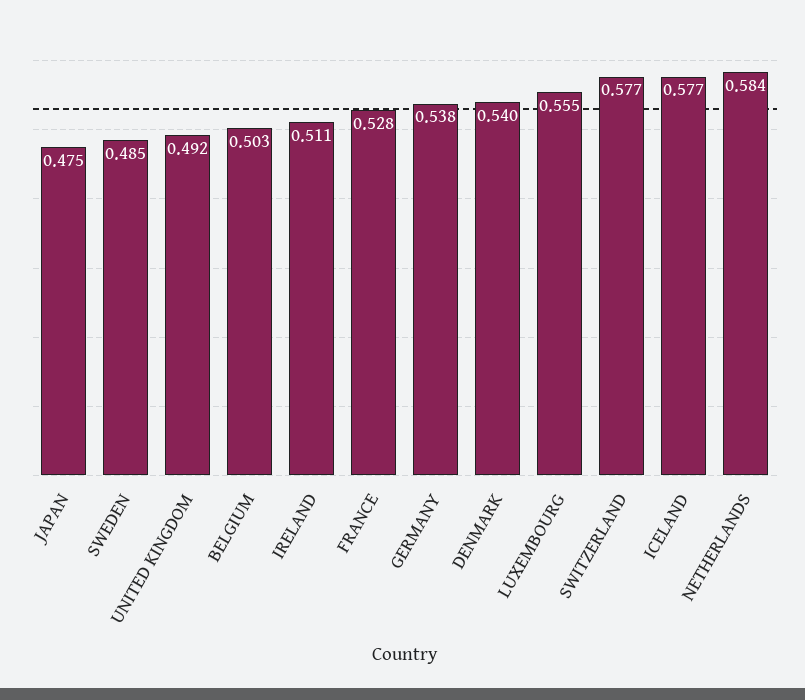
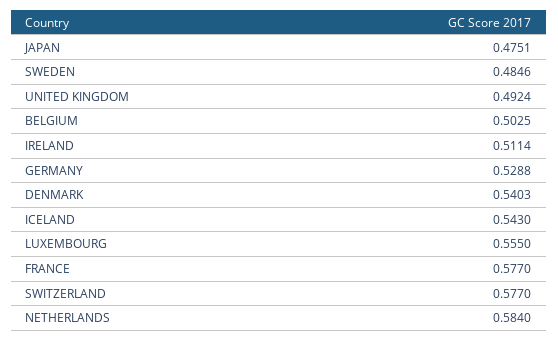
FRANCE: 0.528 -> 0.577
GERMANY: 0.538 -> 0.5288
ICELAND: 0.577 -> 0.543

